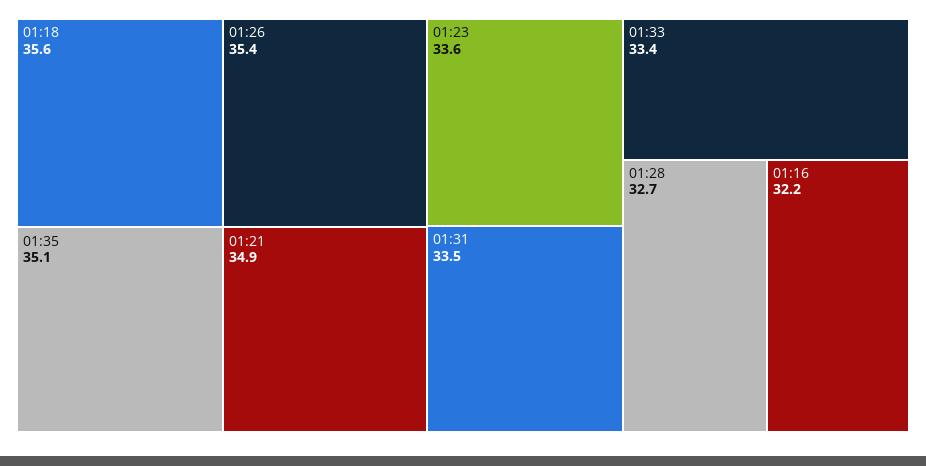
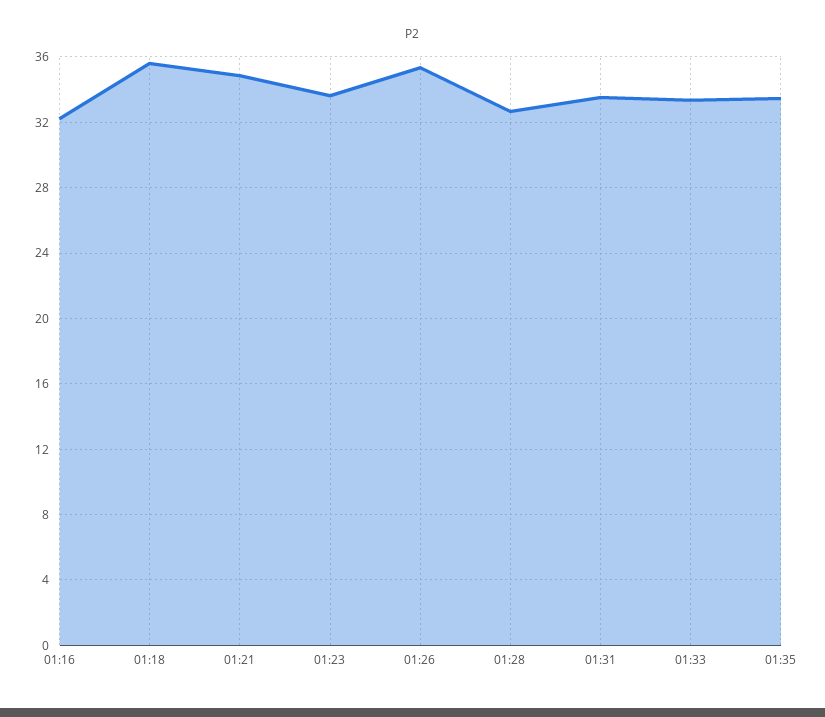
01:35: 35.1 -> 33.5

